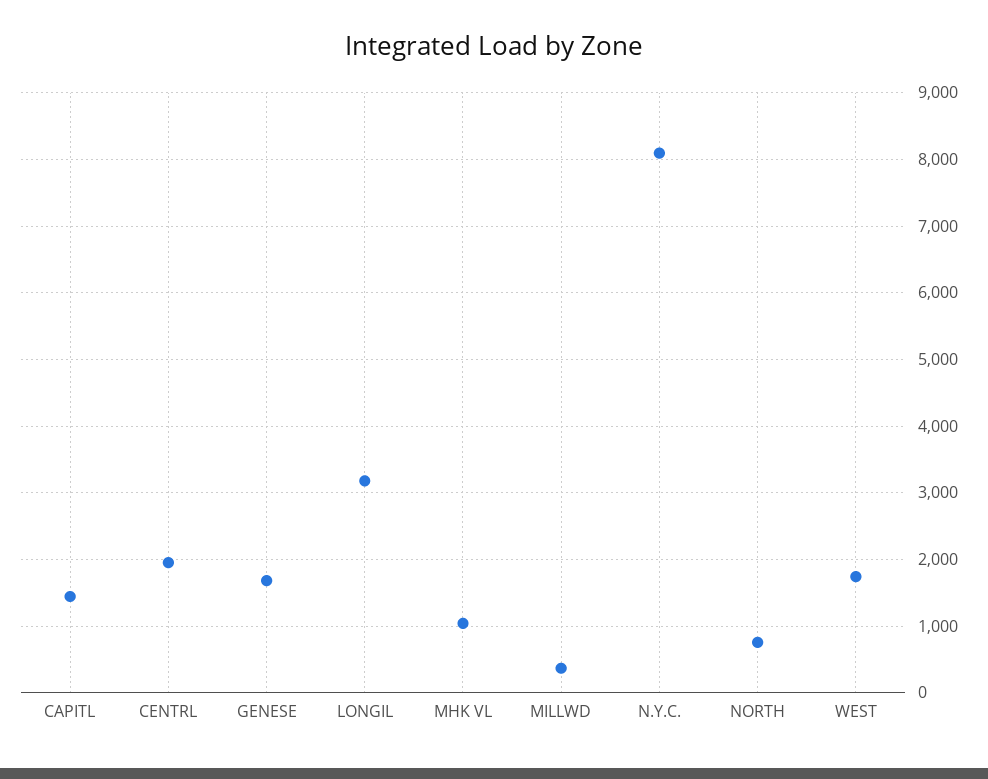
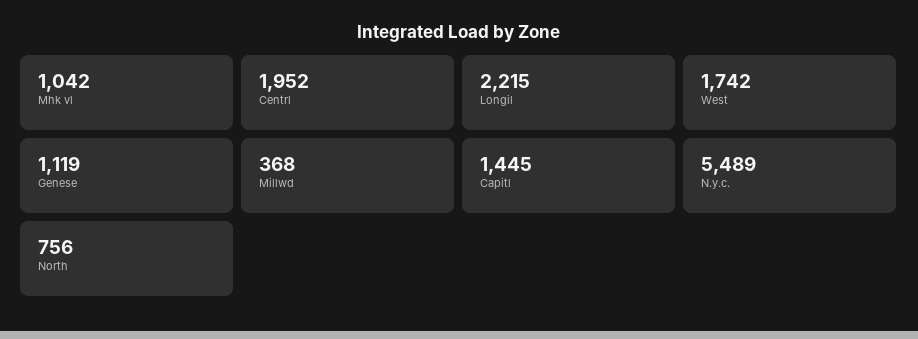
GENESE: 1700 -> 1119
LONGIL: 3200 -> 2215
N.Y.C.: 8100 -> 5489

